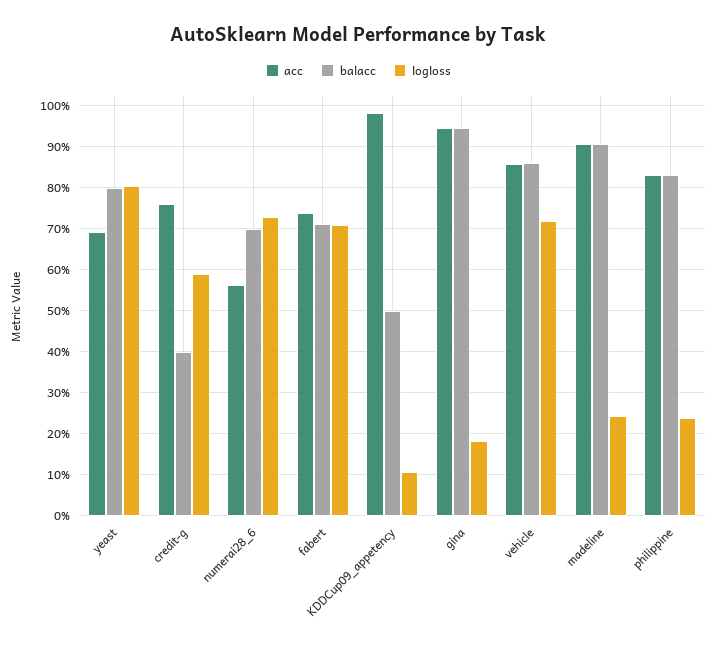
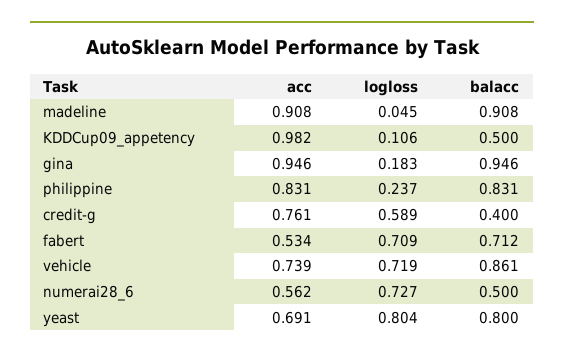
balacc, numerai28_6: 0.7 -> 0.5
acc, fabert: 0.74 -> 0.534
acc, vehicle: 0.86 -> 0.739
logloss, madeline: 0.24 -> 0.045

